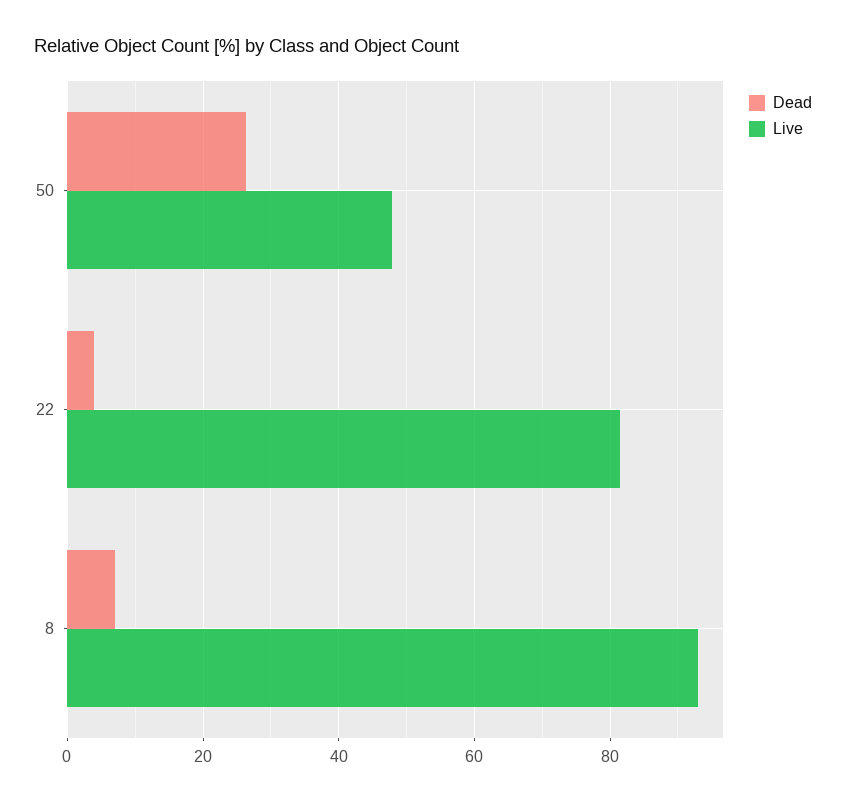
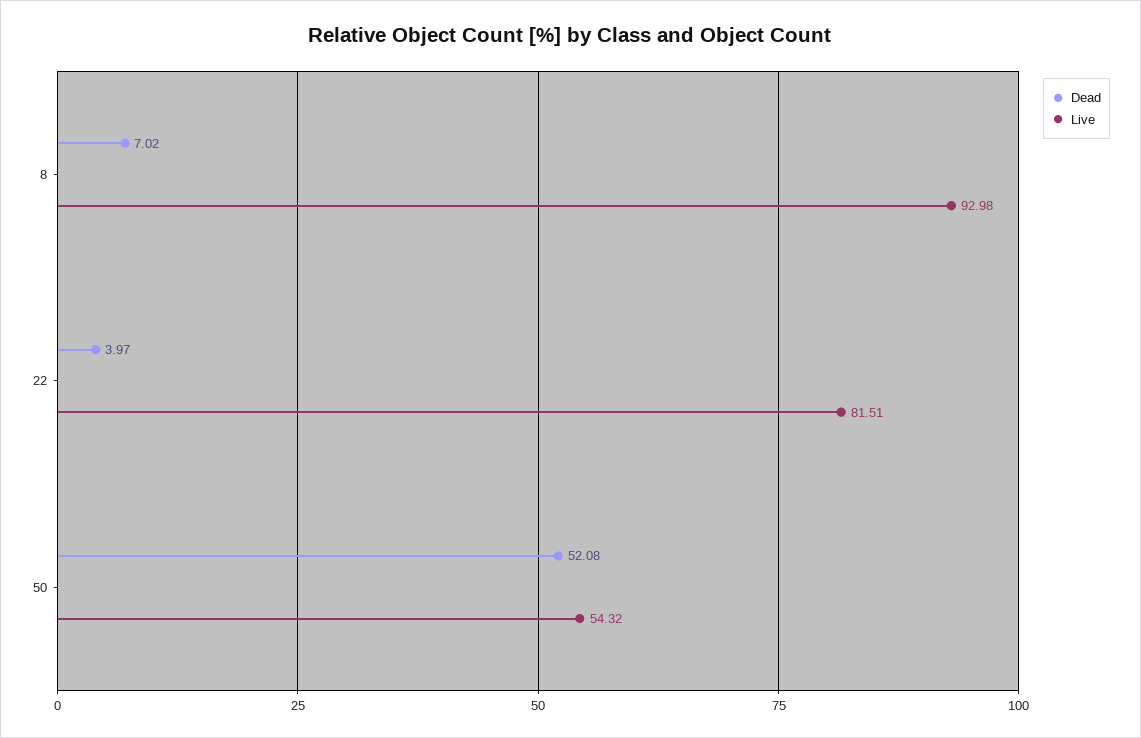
Dead, 50: 26 -> 52.08
Live, 50: 48 -> 54.32

